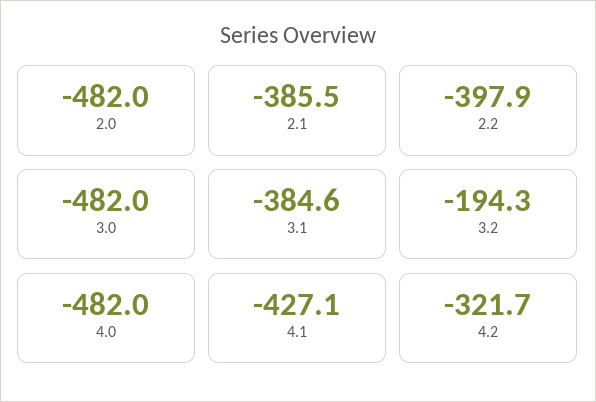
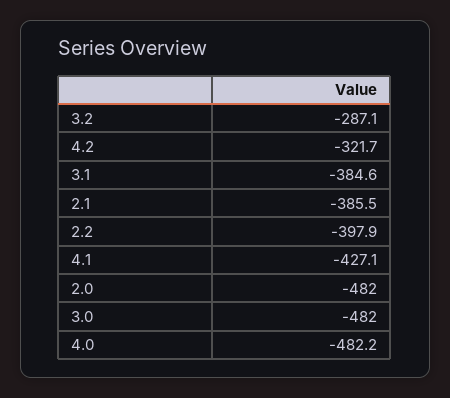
3.2: -194.3 -> -287.1
4.0: -482 -> -482.2

